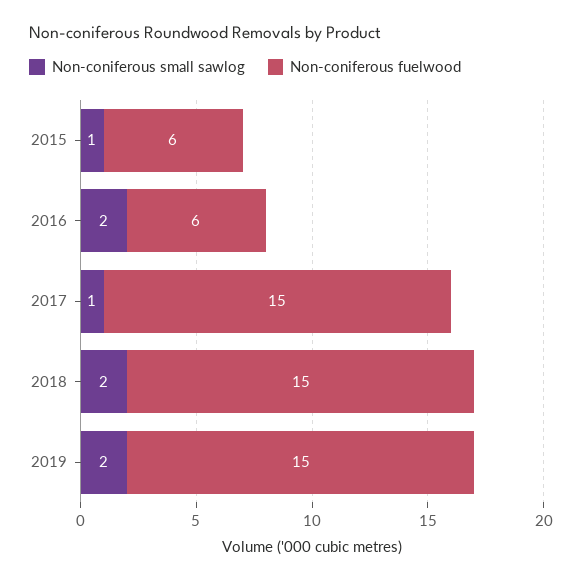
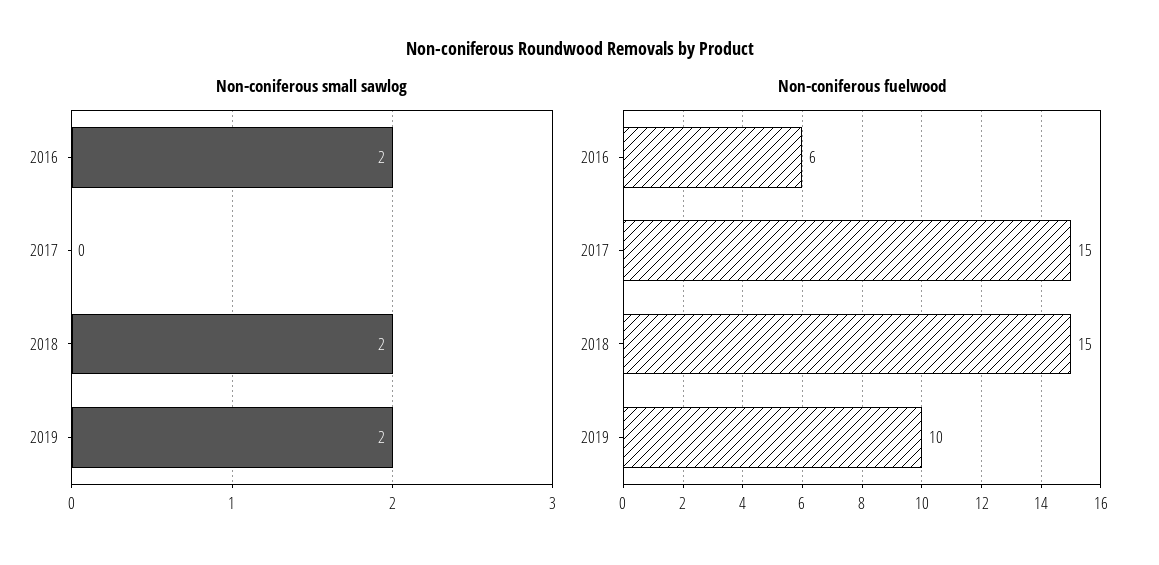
Non-coniferous small sawlog, 2015: 1 -> none
Non-coniferous fuelwood, 2015: 6 -> none
Non-coniferous small sawlog, 2017: 1 -> 0
Non-coniferous fuelwood, 2019: 15 -> 10

